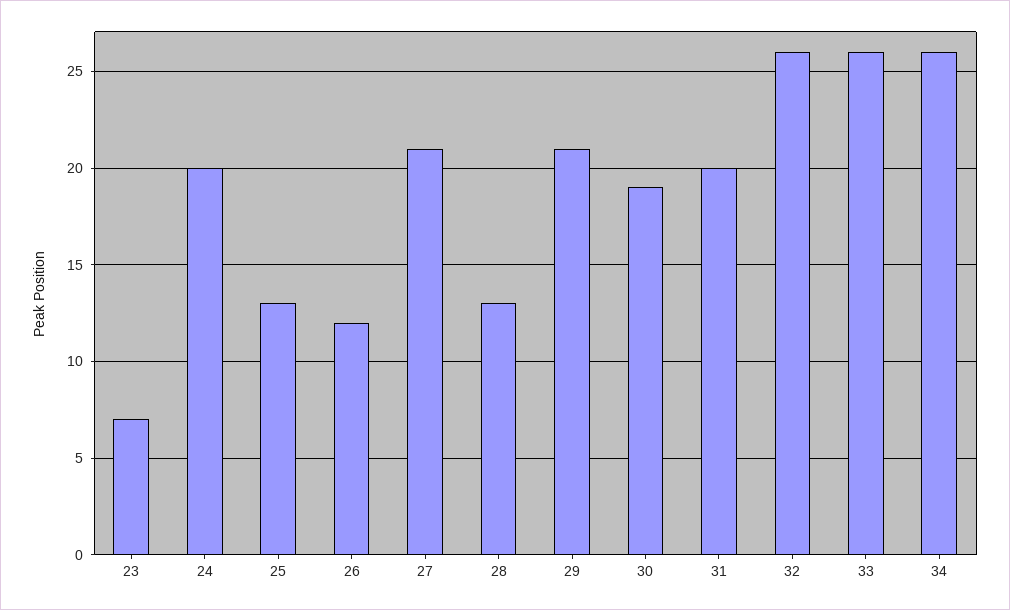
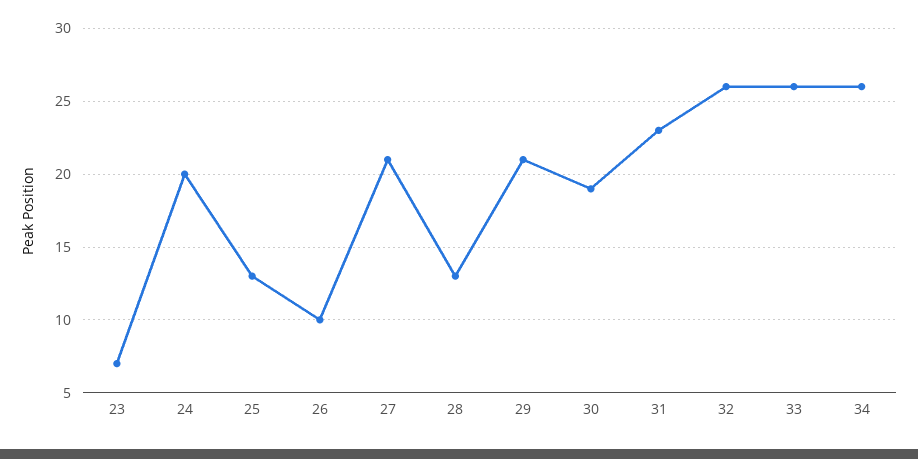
26: 12 -> 10
31: 20 -> 23

